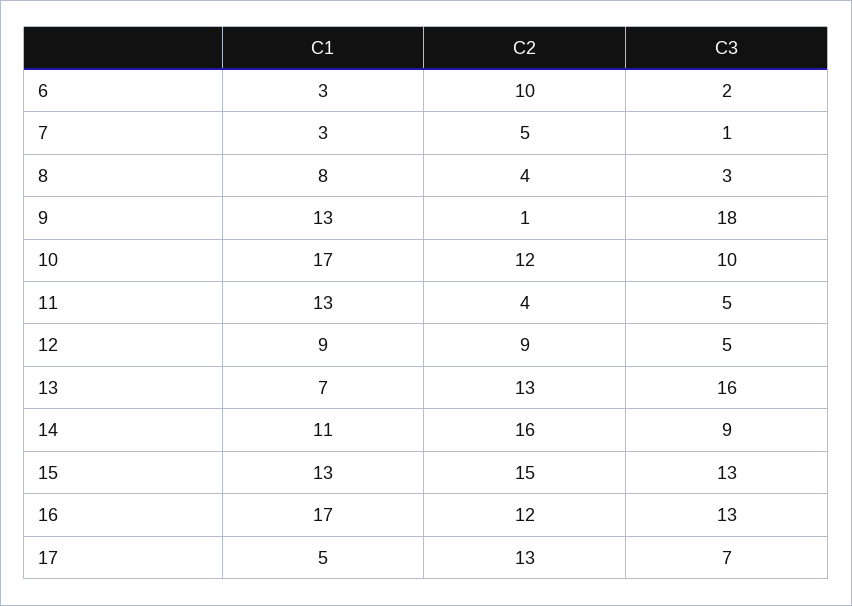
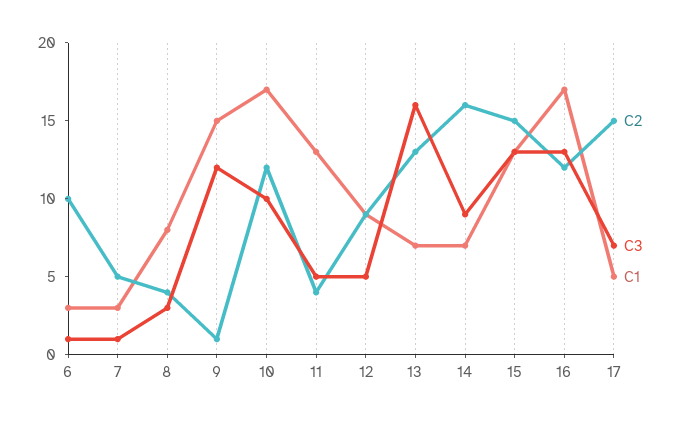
C3, 6: 2 -> 1
C1, 9: 13 -> 15
C3, 9: 18 -> 12
C1, 14: 11 -> 7
C2, 17: 13 -> 15

